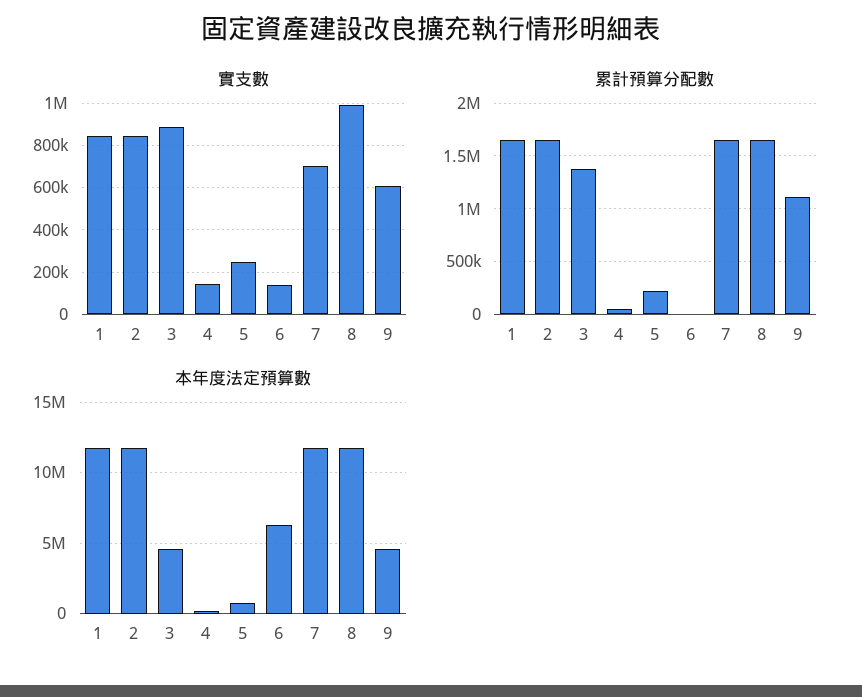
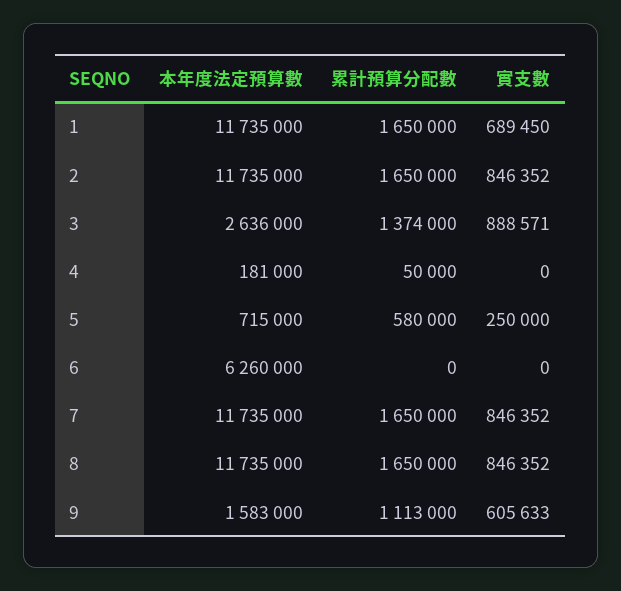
實支數, 1: 850000 -> 689450
實支數, 4: 150000 -> 0
實支數, 6: 150000 -> 0
實支數, 7: 700000 -> 846352
實支數, 8: 1000000 -> 846352
累計預算分配數, 5: 200000 -> 580000
本年度法定預算數, 3: 4500000 -> 2636000
本年度法定預算數, 9: 4500000 -> 1583000

